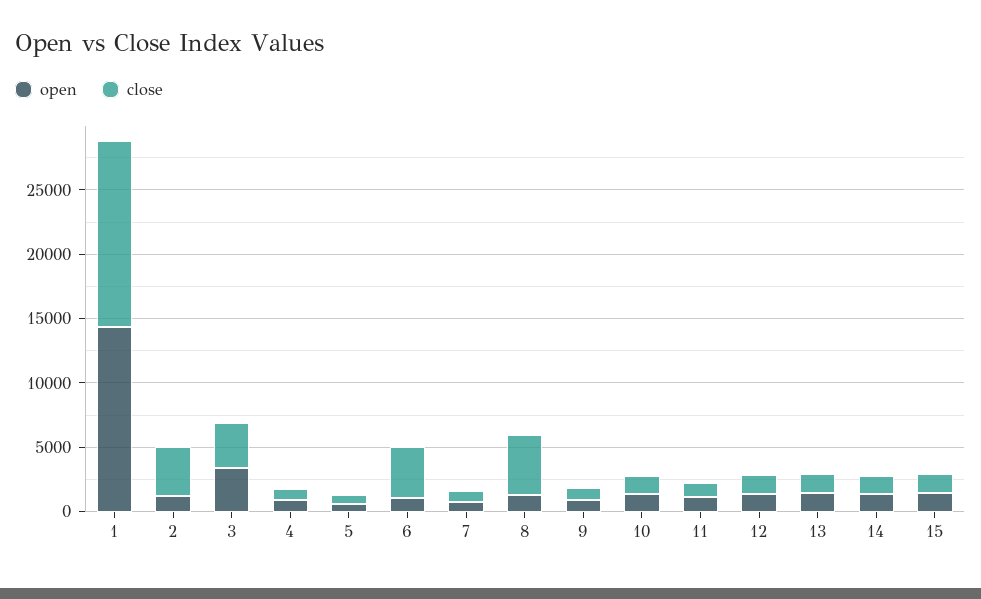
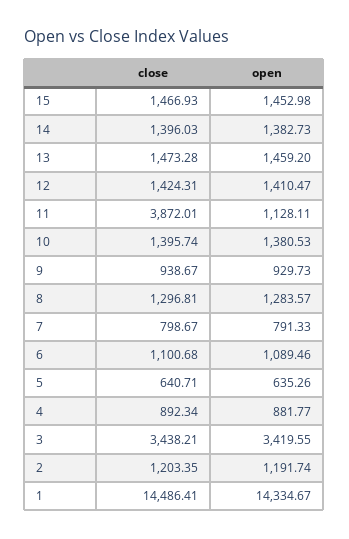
close, 2: 4000 -> 1203.35
close, 6: 4000 -> 1100.68
close, 8: 5000 -> 1296.81
close, 11: 1000 -> 3872.01

